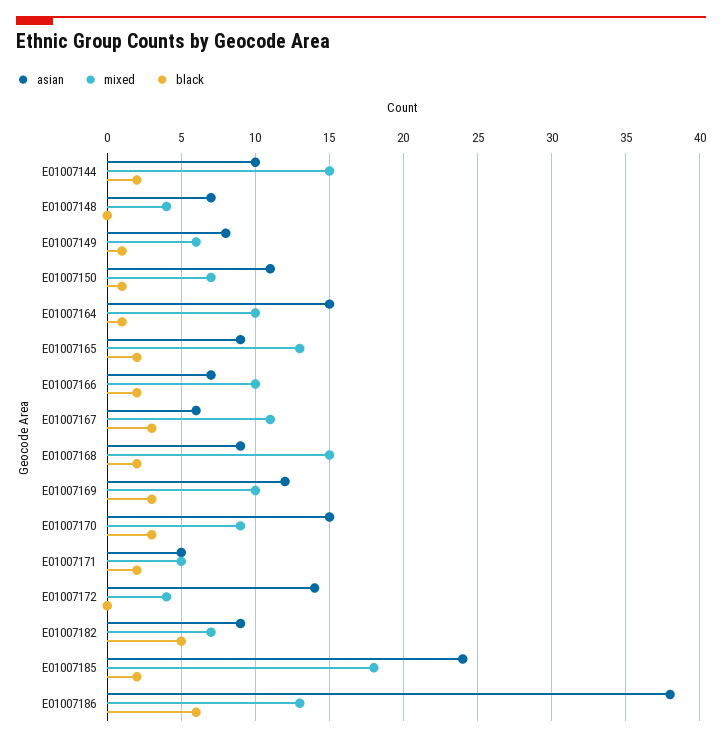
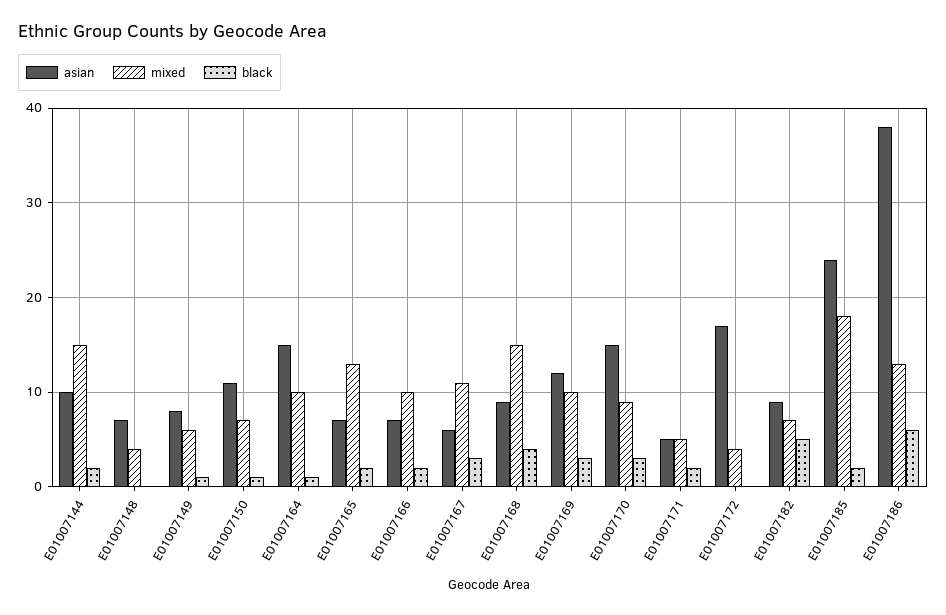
asian, E01007165: 9 -> 7
black, E01007168: 2 -> 4
asian, E01007172: 14 -> 17

